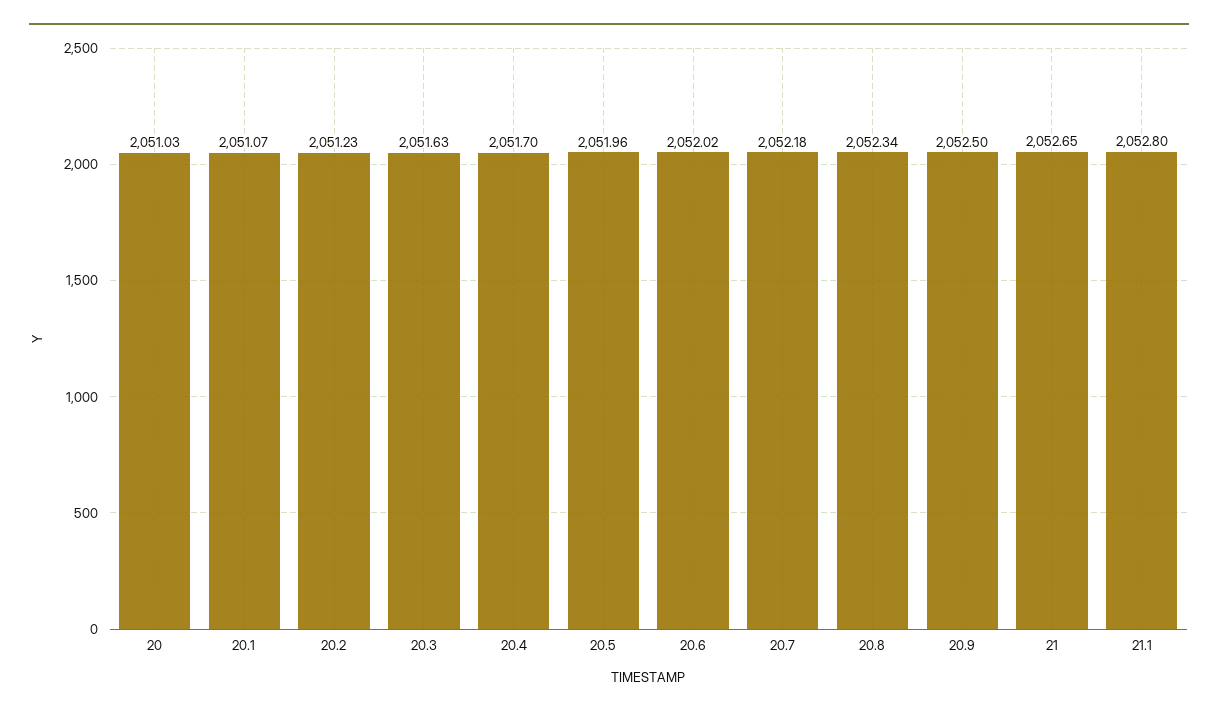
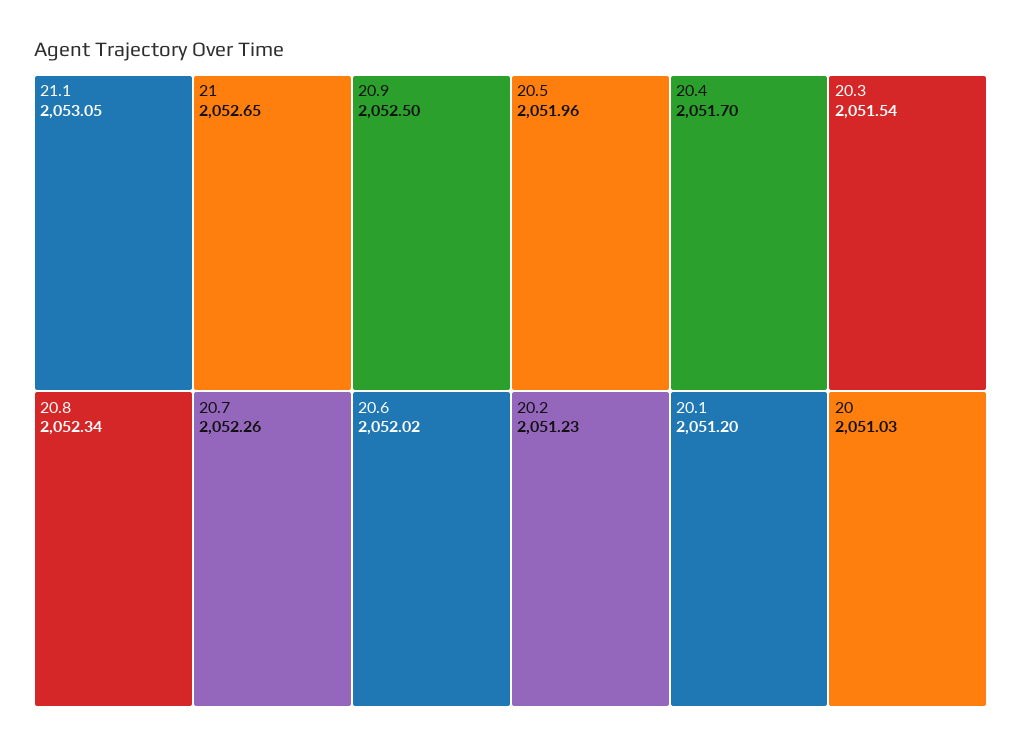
20.1: 2051.07 -> 2051.2
20.3: 2051.63 -> 2051.54
20.7: 2052.18 -> 2052.26
21.1: 2052.8 -> 2053.05

